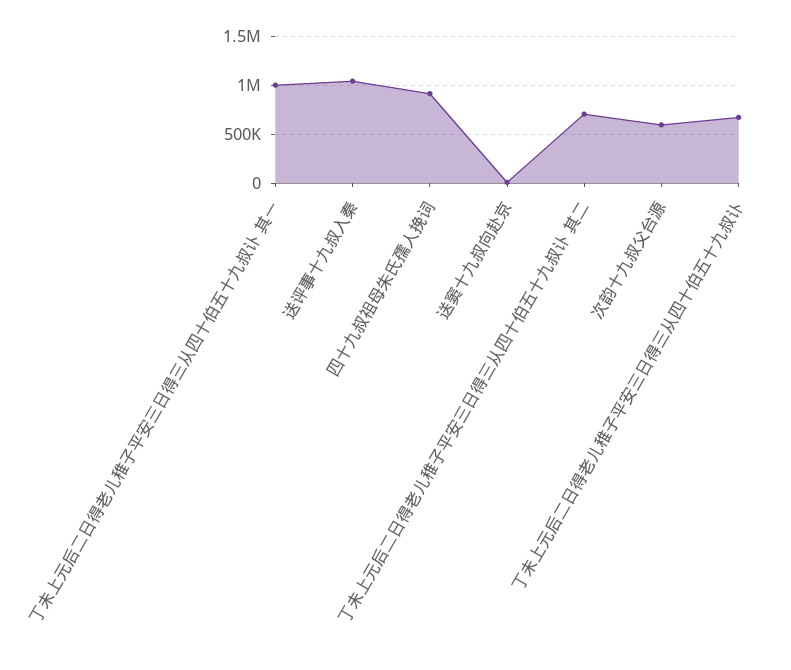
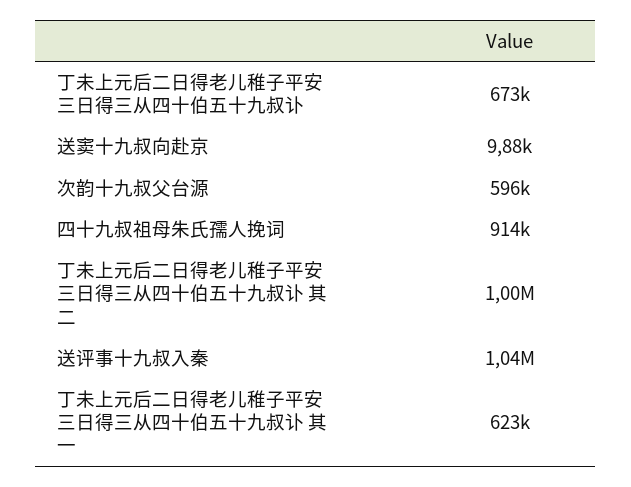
丁未上元后二日得老儿稚子平安三日得三从四十伯五十九叔讣 其一: 1000000 -> 623000
丁未上元后二日得老儿稚子平安三日得三从四十伯五十九叔讣 其二: 700000 -> 1000000

